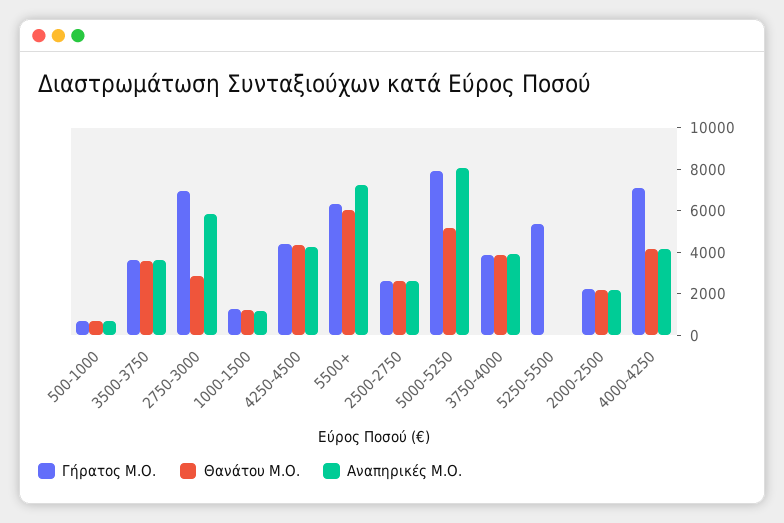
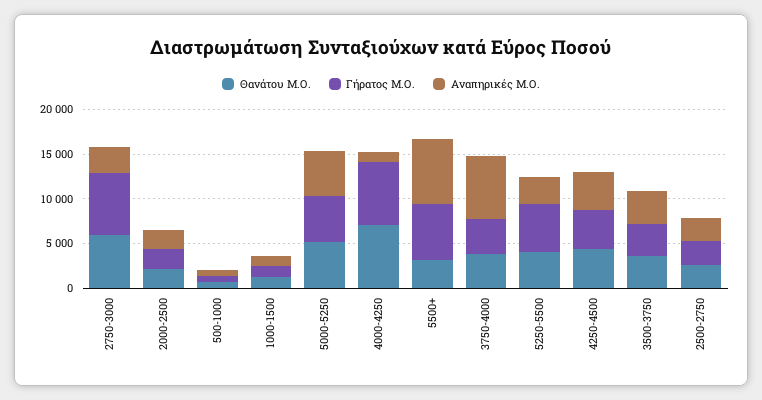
Θανάτου Μ.Ο., 2750-3000: 3000 -> 6000
Αναπηρικές Μ.Ο., 2750-3000: 6000 -> 3000
Θανάτου Μ.Ο., 5500+: 6000 -> 3000
Γήρατος Μ.Ο., 5000-5250: 8000 -> 5000
Αναπηρικές Μ.Ο., 5000-5250: 8000 -> 5000
Αναπηρικές Μ.Ο., 3750-4000: 4000 -> 7000
Θανάτου Μ.Ο., 5250-5500: 0 -> 4000
Αναπηρικές Μ.Ο., 5250-5500: 0 -> 3000
Θανάτου Μ.Ο., 4000-4250: 4000 -> 7000
Αναπηρικές Μ.Ο., 4000-4250: 4000 -> 1000

